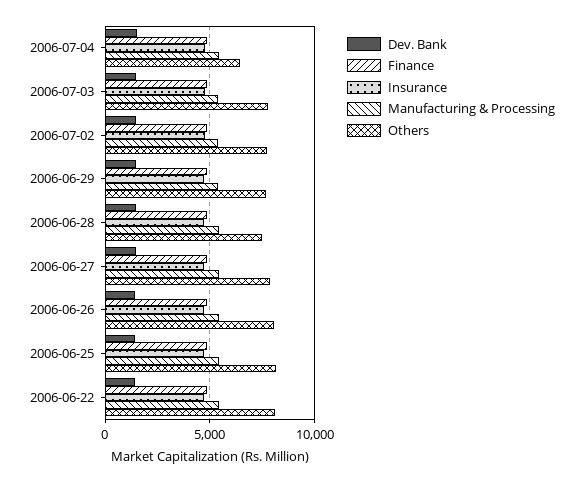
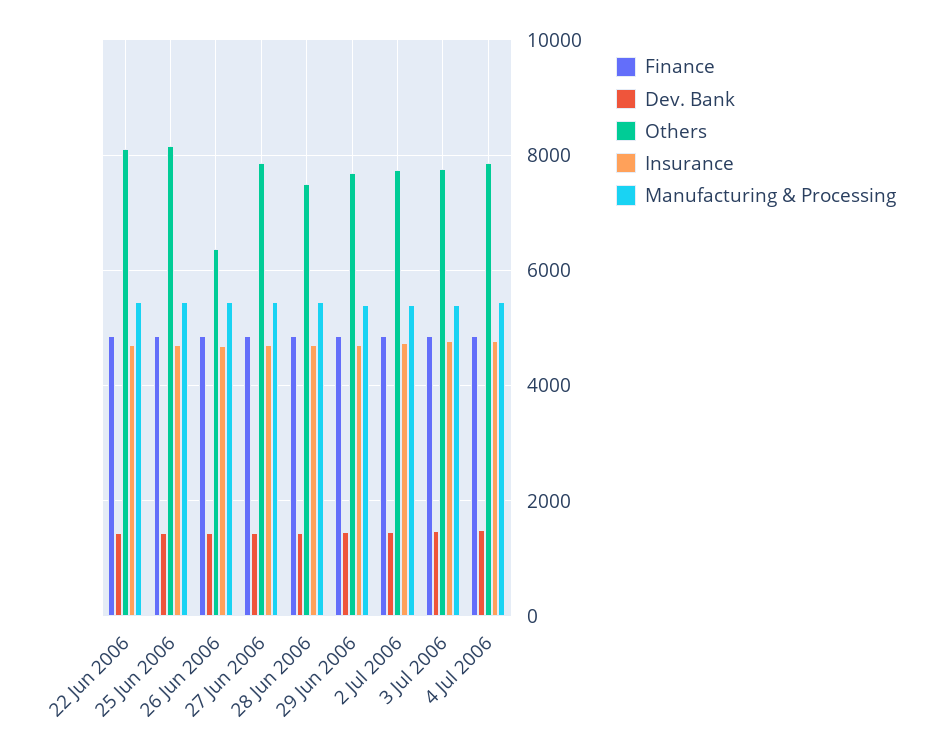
Others, 2006-07-04: 6500 -> 7800
Others, 2006-06-26: 8000 -> 6400

